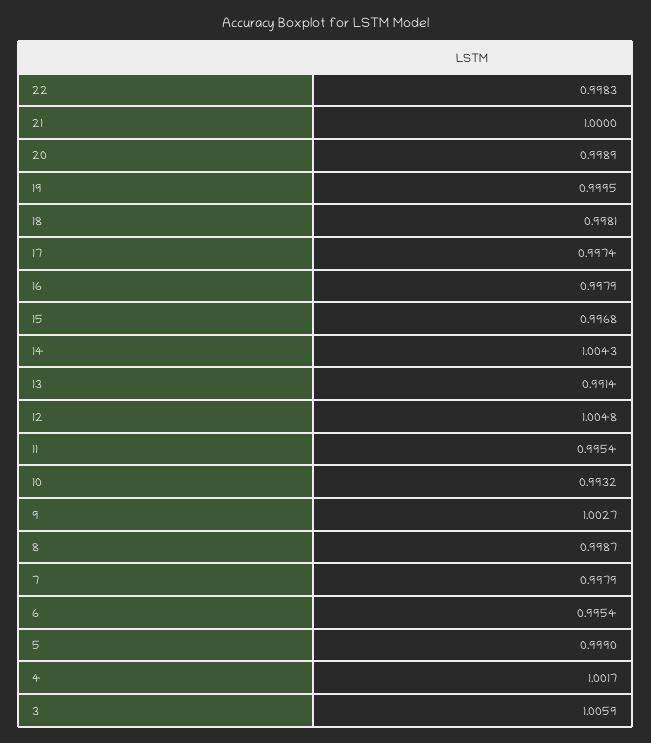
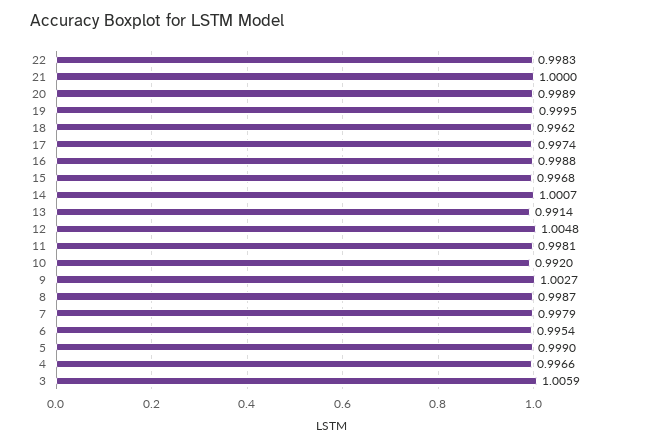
18: 0.9981 -> 0.9962
16: 0.9979 -> 0.9988
14: 1.0043 -> 1.0007
11: 0.9954 -> 0.9981
10: 0.9932 -> 0.992
4: 1.0017 -> 0.9966

